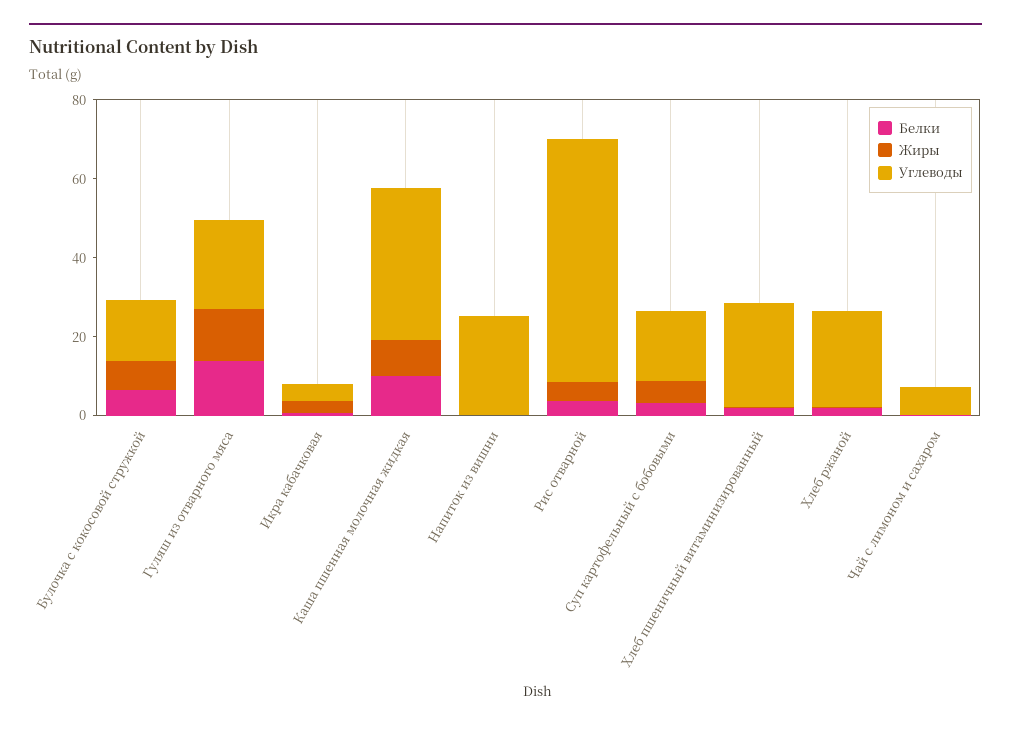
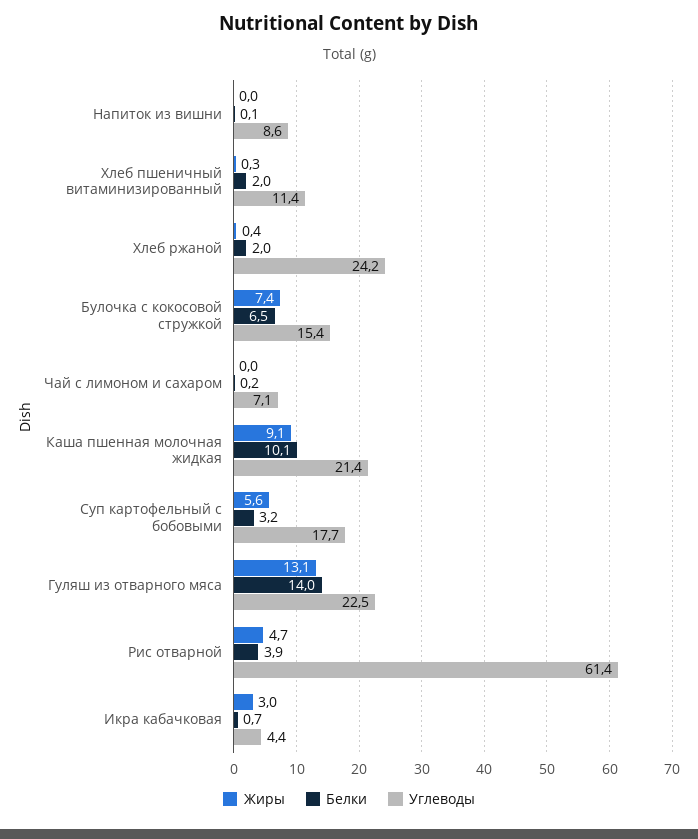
Углеводы, Каша пшенная молочная жидкая: 40 -> 21.4
Углеводы, Напиток из вишни: 25 -> 8.6
Углеводы, Хлеб пшеничный витаминизированный: 25 -> 11.4

